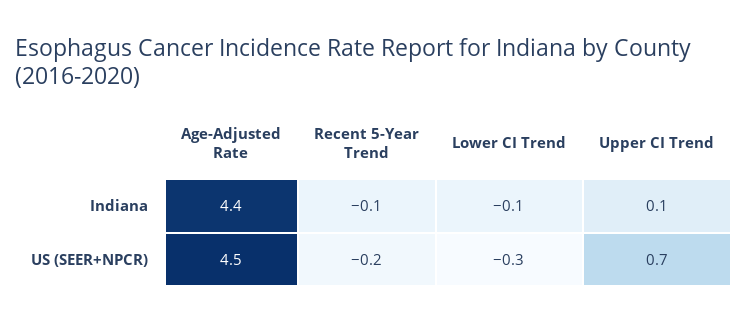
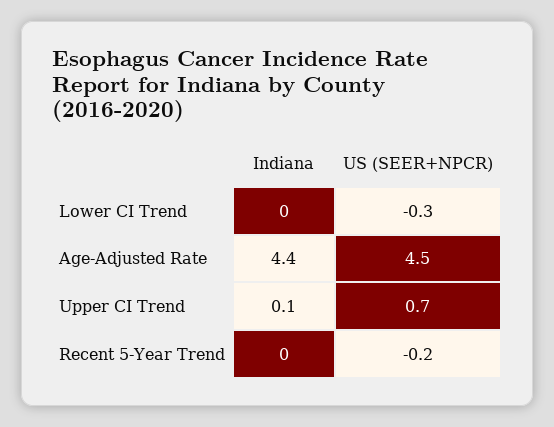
Recent 5-Year Trend, Indiana: -0.1 -> 0
Lower CI Trend, Indiana: -0.1 -> 0

